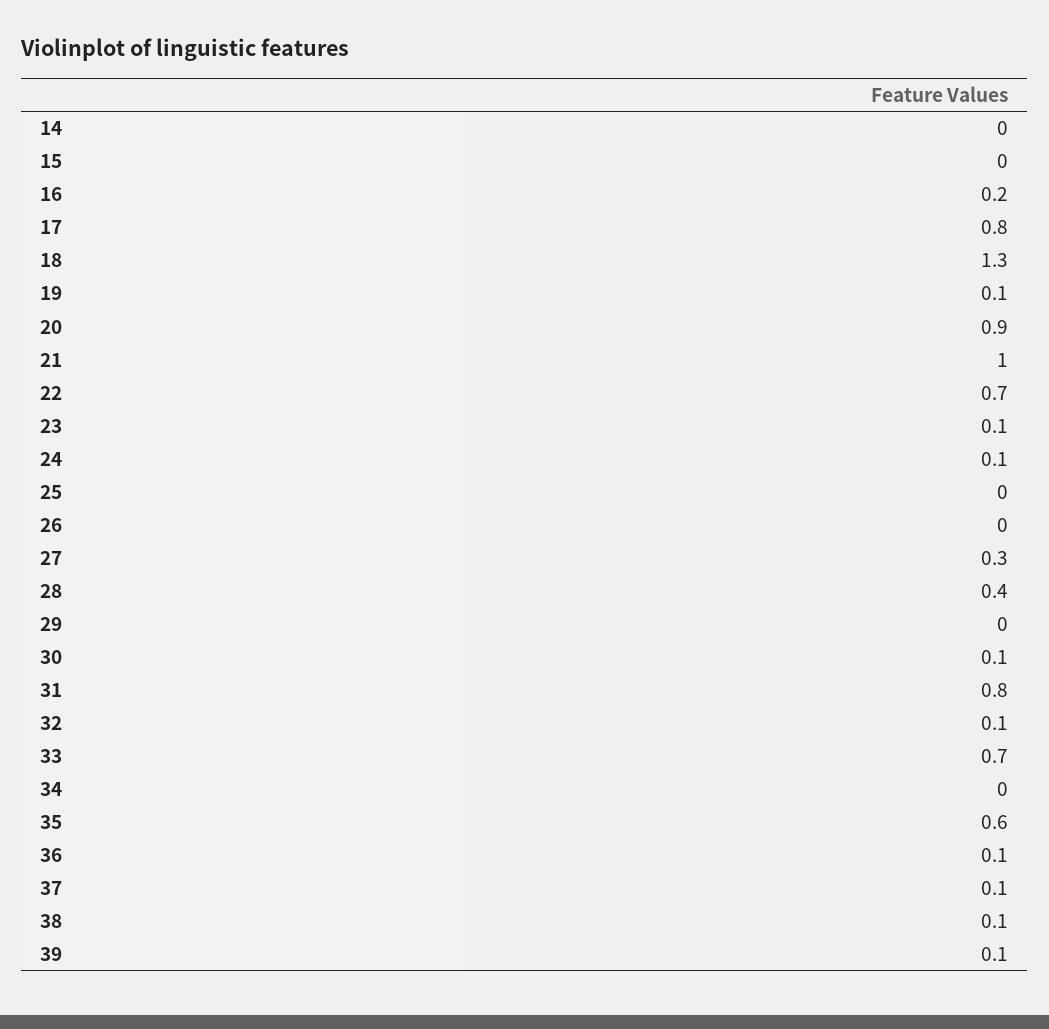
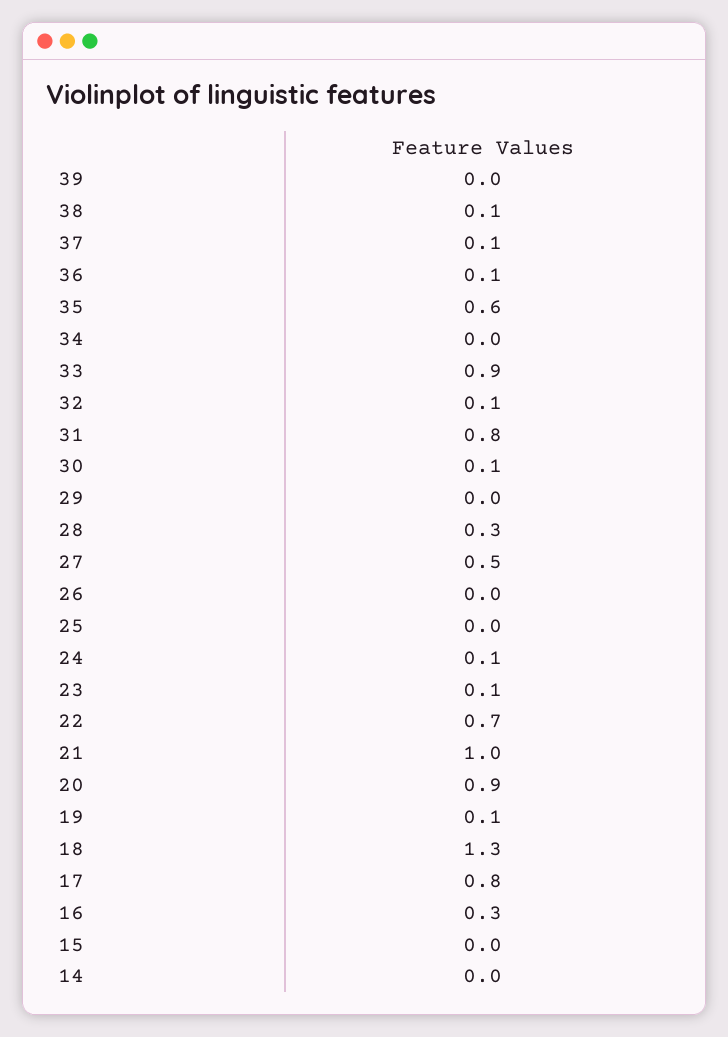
16: 0.2 -> 0.3
27: 0.3 -> 0.5
28: 0.4 -> 0.3
33: 0.7 -> 0.9
39: 0.1 -> 0

